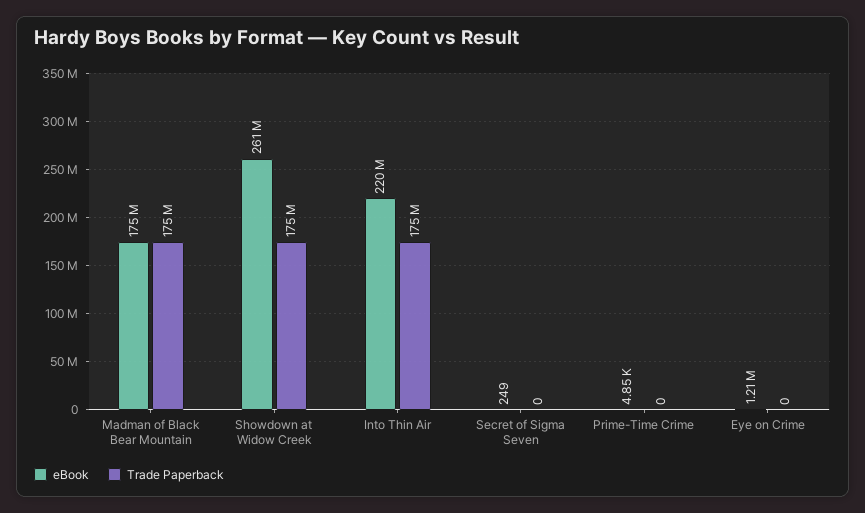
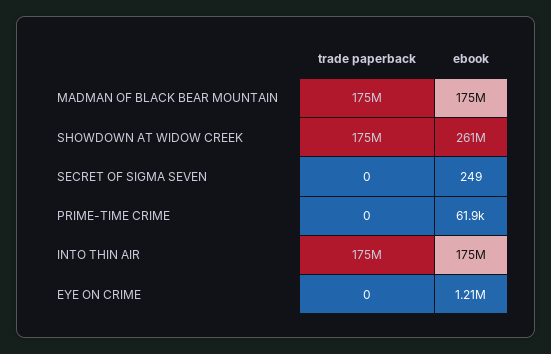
eBook, Into Thin Air: 220000000 -> 175000000
eBook, Prime-Time Crime: 4850 -> 61900

